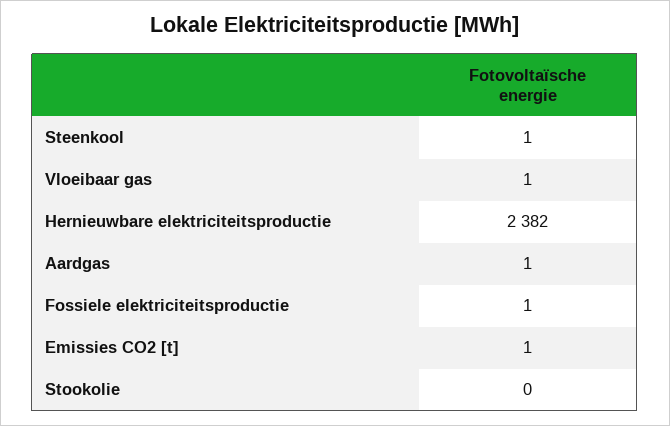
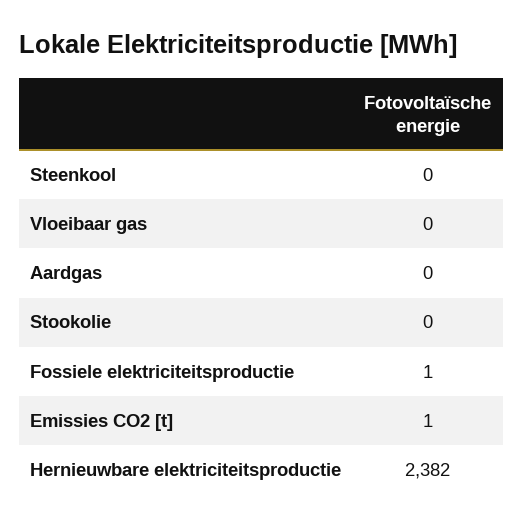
Steenkool: 1 -> 0
Vloeibaar gas: 1 -> 0
Aardgas: 1 -> 0

